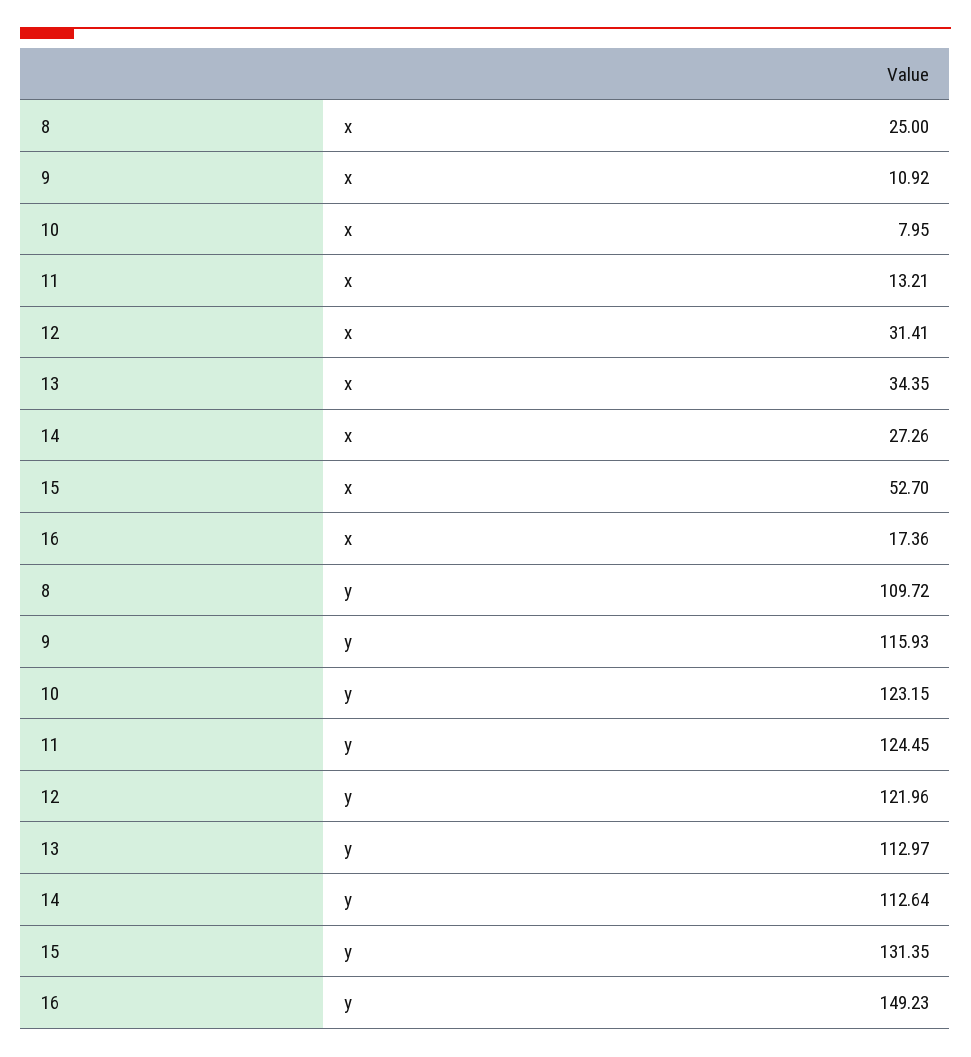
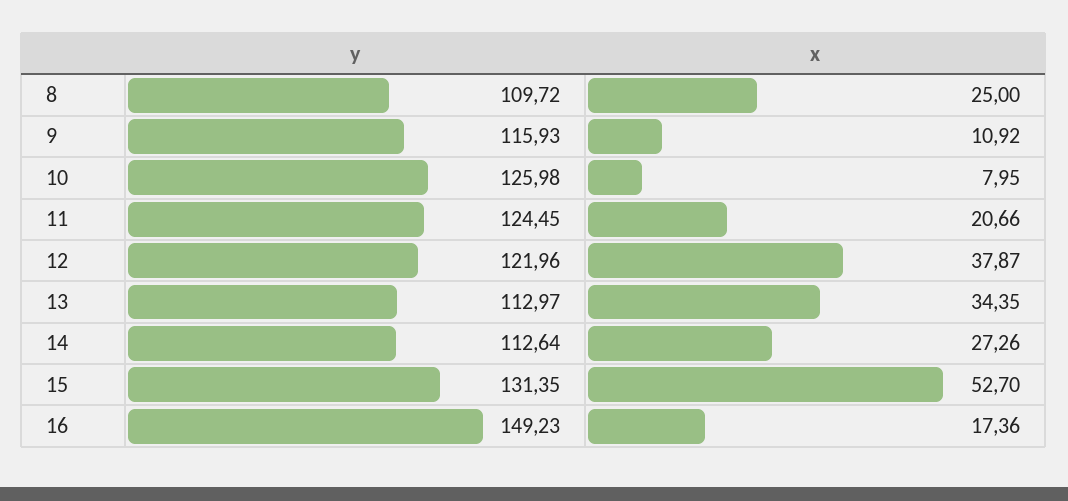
11, x: 13.21 -> 20.66
12, x: 31.41 -> 37.87
10, y: 123.15 -> 125.98

